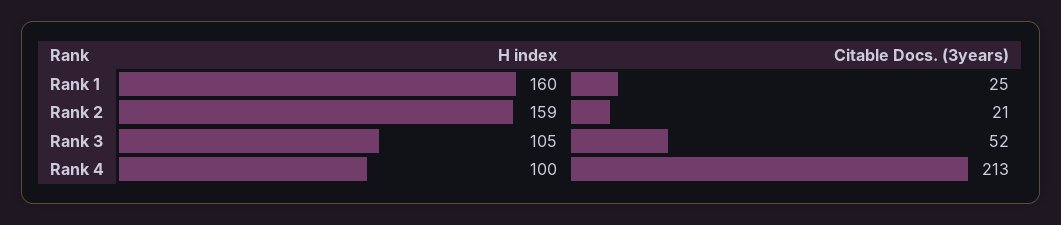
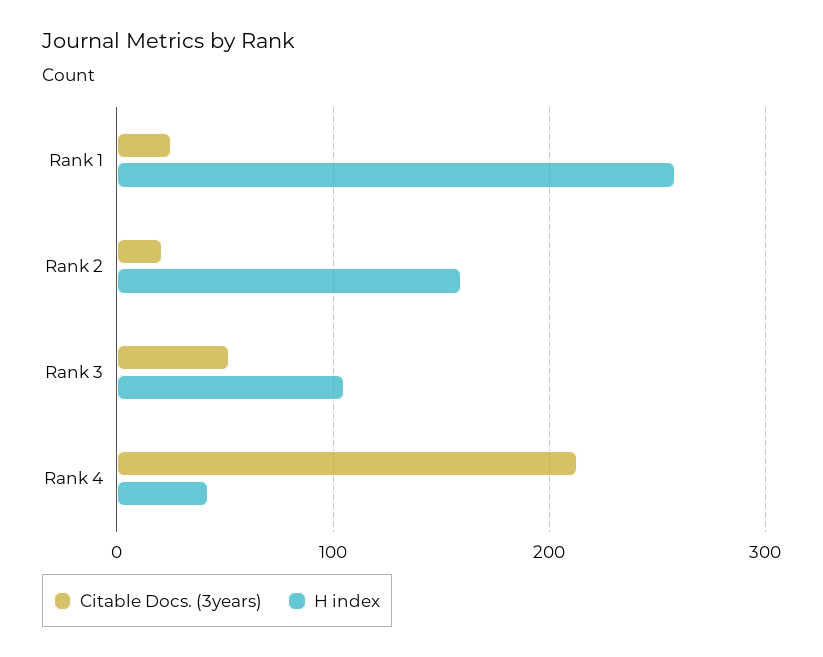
H index, Rank 1: 160 -> 260
H index, Rank 4: 100 -> 40

